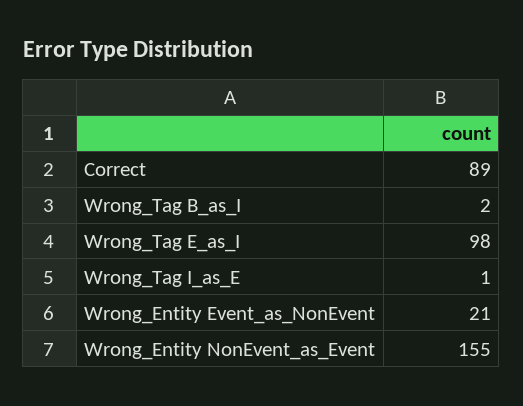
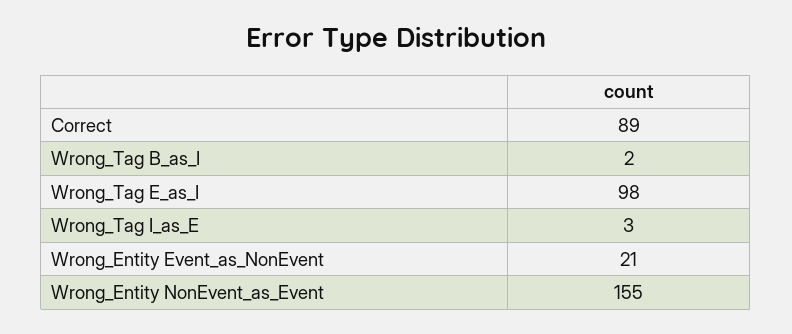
Wrong_Tag I_as_E: 1 -> 3

